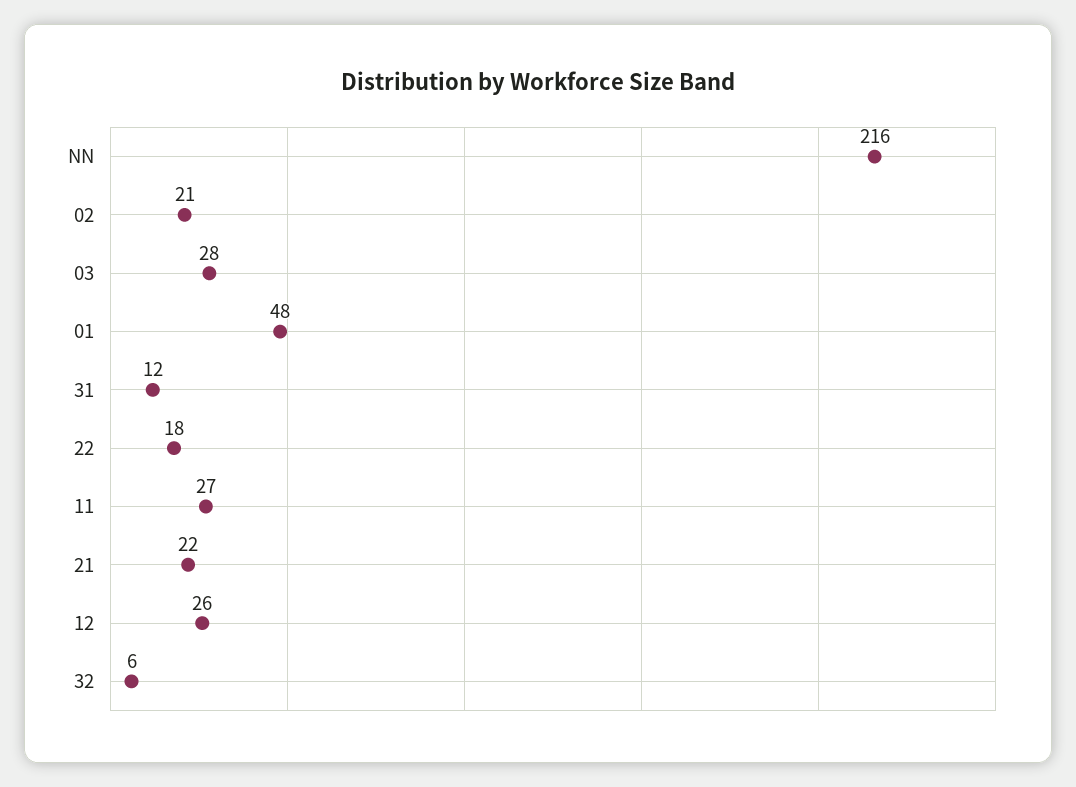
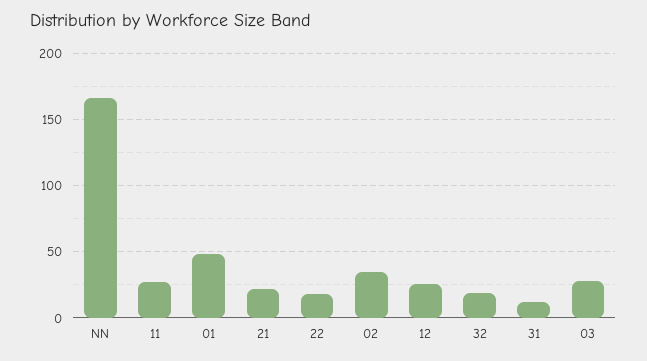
NN: 216 -> 165
02: 21 -> 35
32: 6 -> 20

